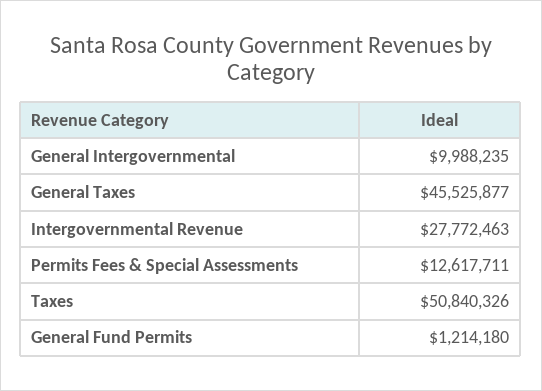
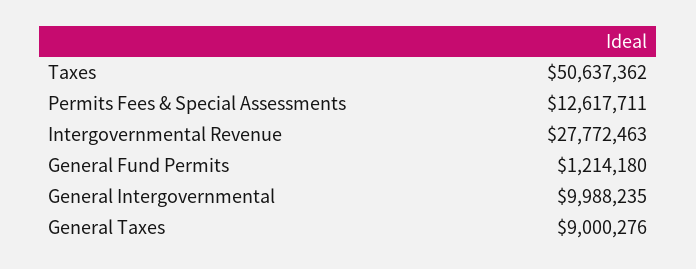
General Taxes: 45525877 -> 9000276
Taxes: 50840326 -> 50637362

